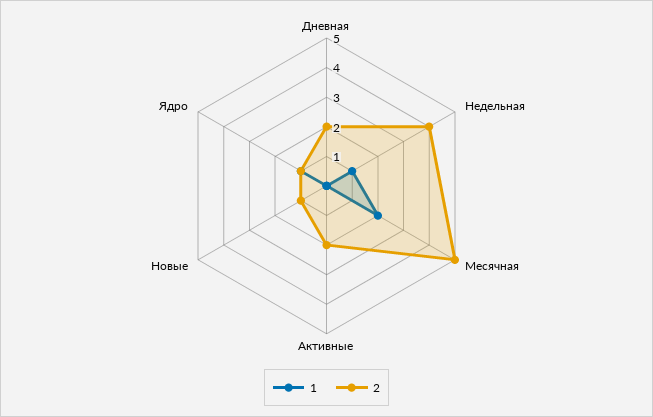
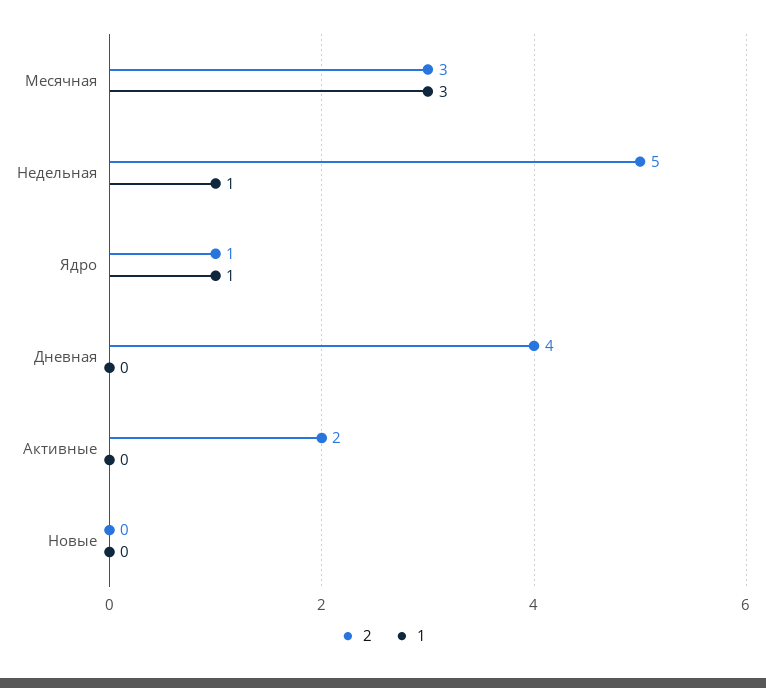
2, Дневная: 2 -> 4
2, Недельная: 4 -> 5
1, Месячная: 2 -> 3
2, Месячная: 5 -> 3
2, Новые: 1 -> 0

